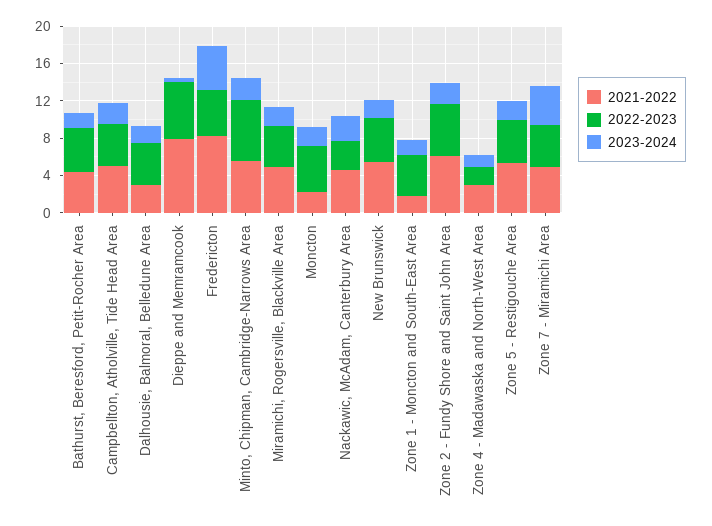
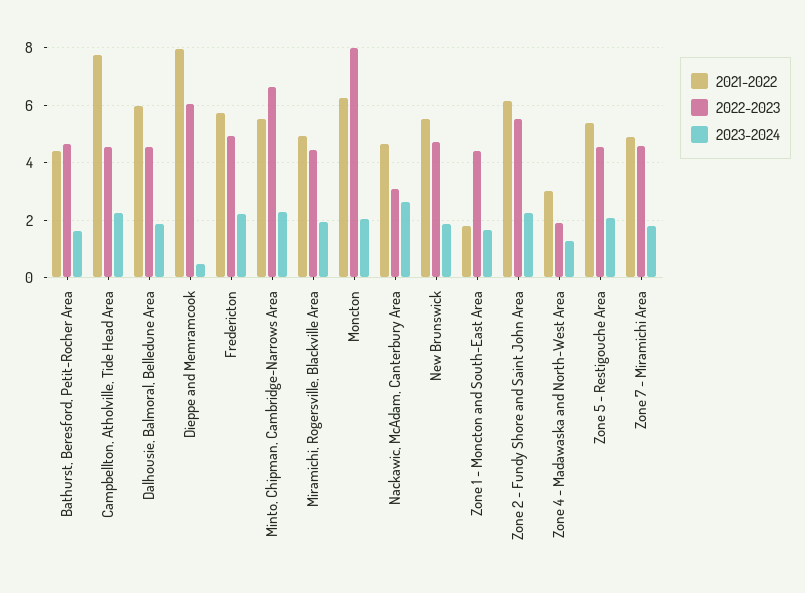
2021-2022, Campbellton, Atholville, Tide Head Area: 5 -> 7.75
2021-2022, Dalhousie, Balmoral, Belledune Area: 3 -> 6
2021-2022, Fredericton: 8 -> 5.75
2023-2024, Fredericton: 5 -> 2.25
2021-2022, Moncton: 2 -> 6.25
2022-2023, Moncton: 5 -> 8
2023-2024, Zone 7 - Miramichi Area: 4 -> 1.75

